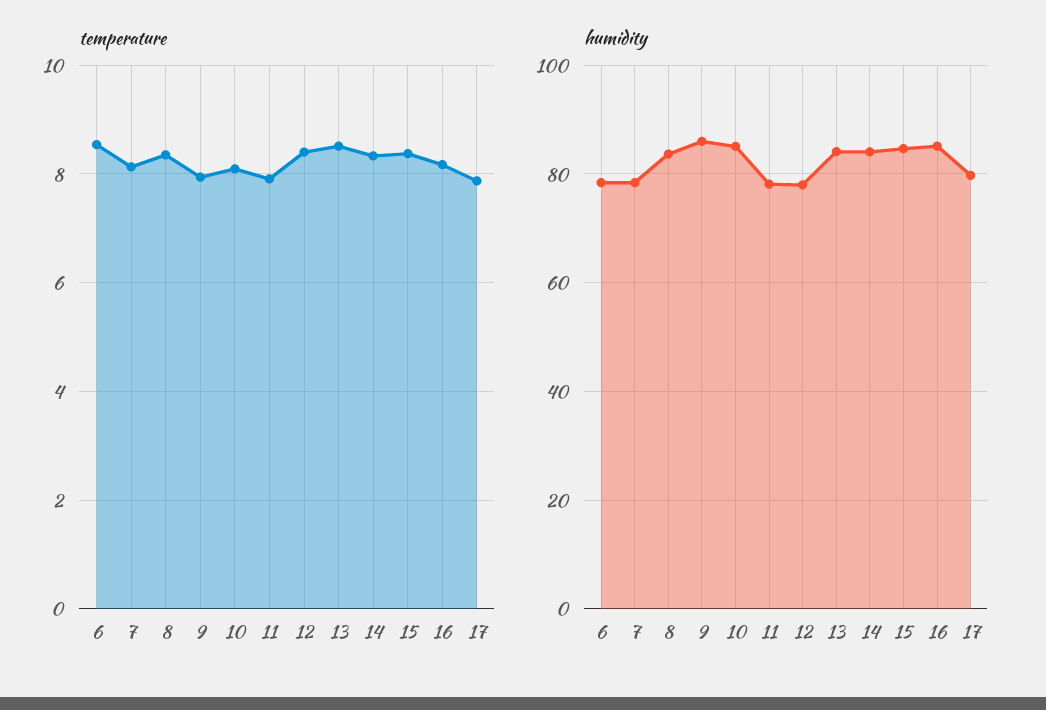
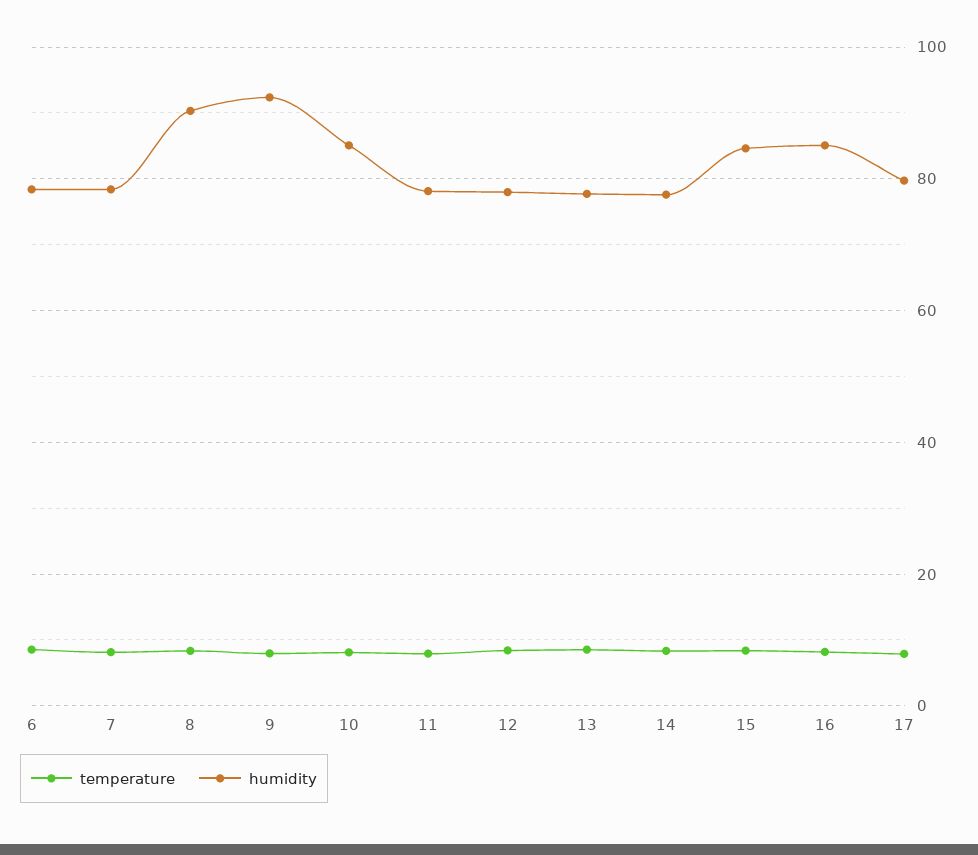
humidity, 8: 84 -> 90
humidity, 9: 86 -> 92
humidity, 13: 84 -> 78
humidity, 14: 84 -> 78

